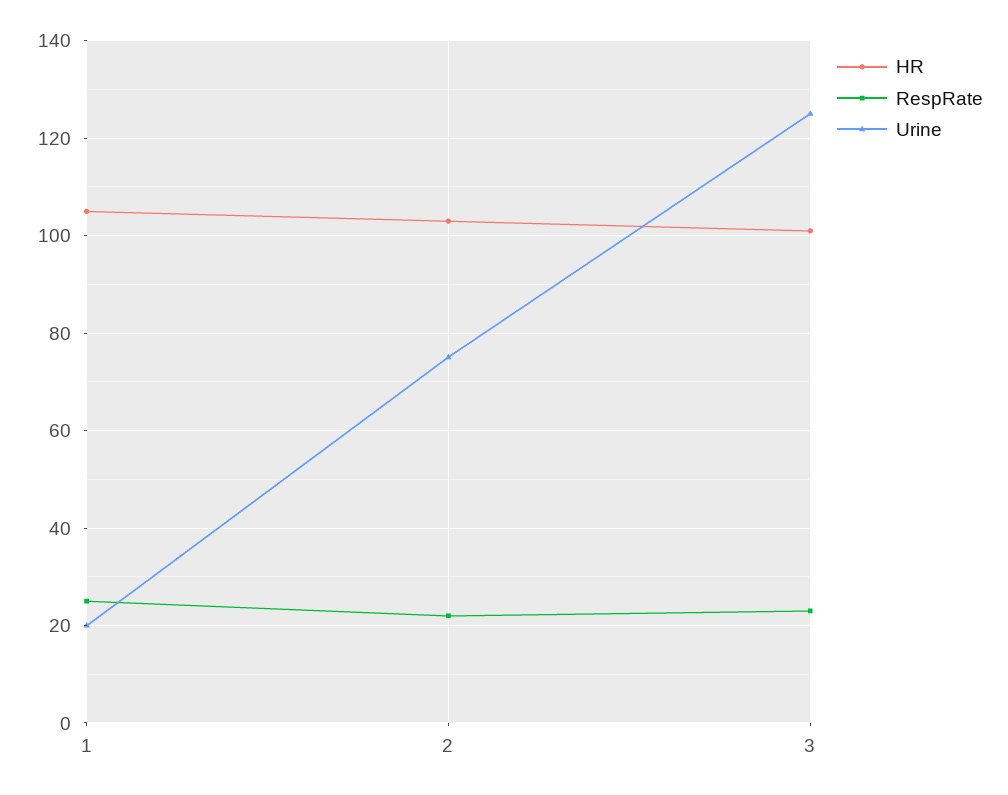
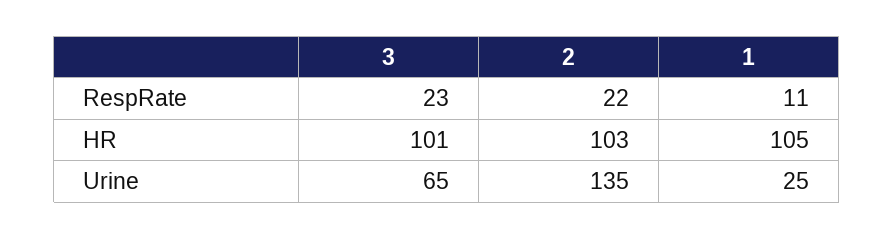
RespRate, 1: 25 -> 11
Urine, 1: 20 -> 25
Urine, 2: 75 -> 135
Urine, 3: 125 -> 65

